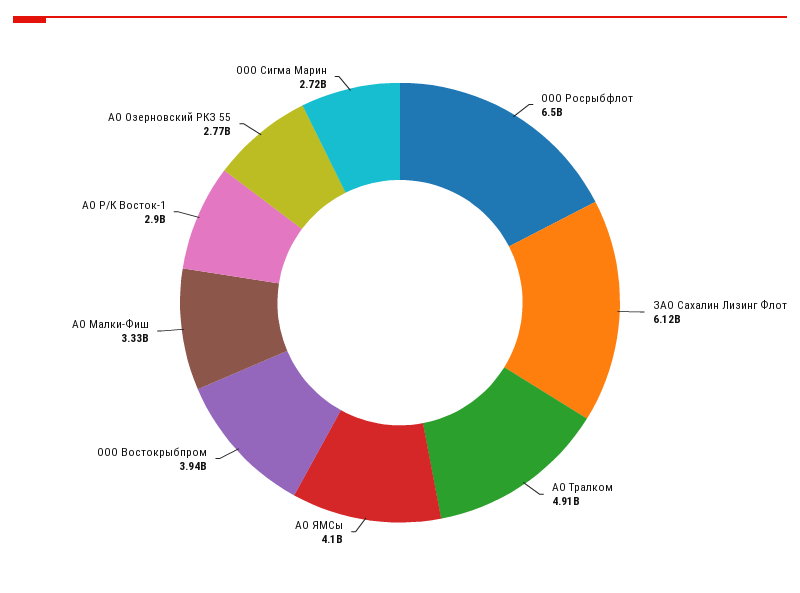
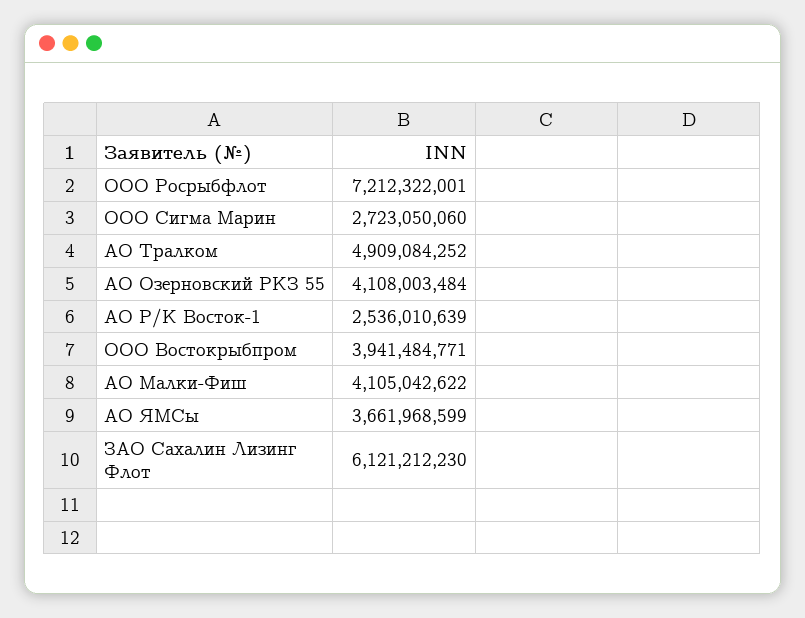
ООО Росрыбфлот: 6500000000 -> 7212322001
АО ЯМСы: 4100000000 -> 3661968599
АО Малки-Фиш: 3330000000 -> 4105042622
АО Р/К Восток-1: 2900000000 -> 2536010639
АО Озерновский РКЗ 55: 2770000000 -> 4108003484

